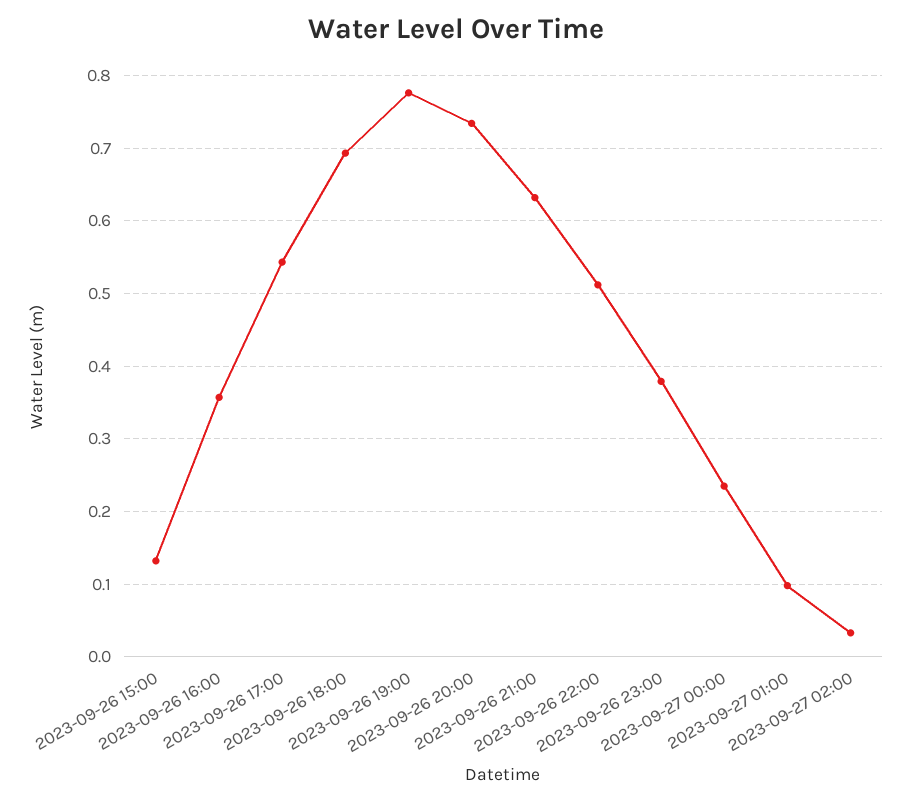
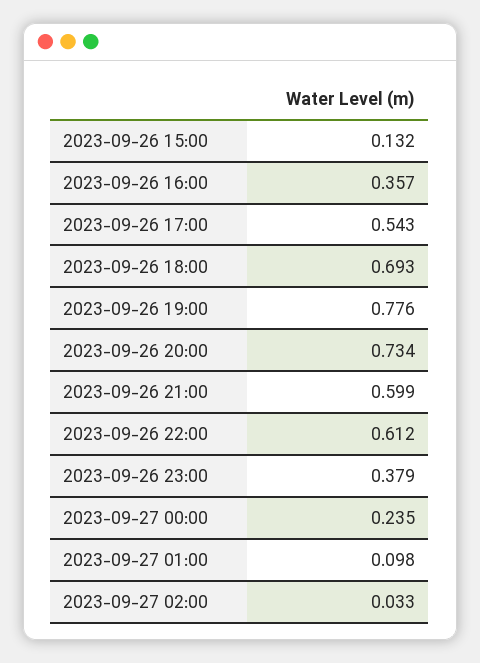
2023-09-26 21:00: 0.63 -> 0.599
2023-09-26 22:00: 0.51 -> 0.612

